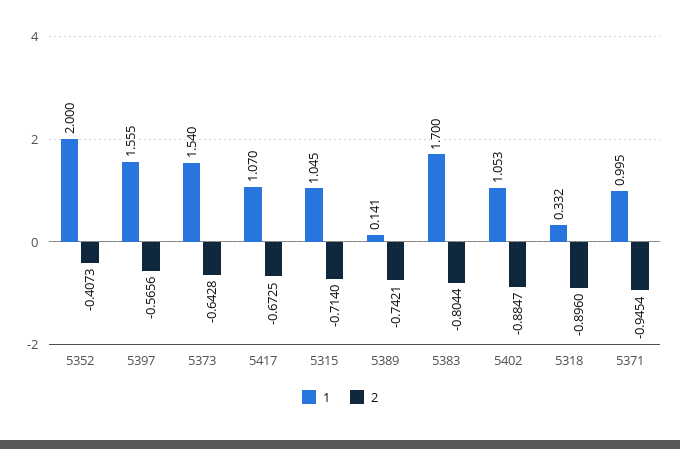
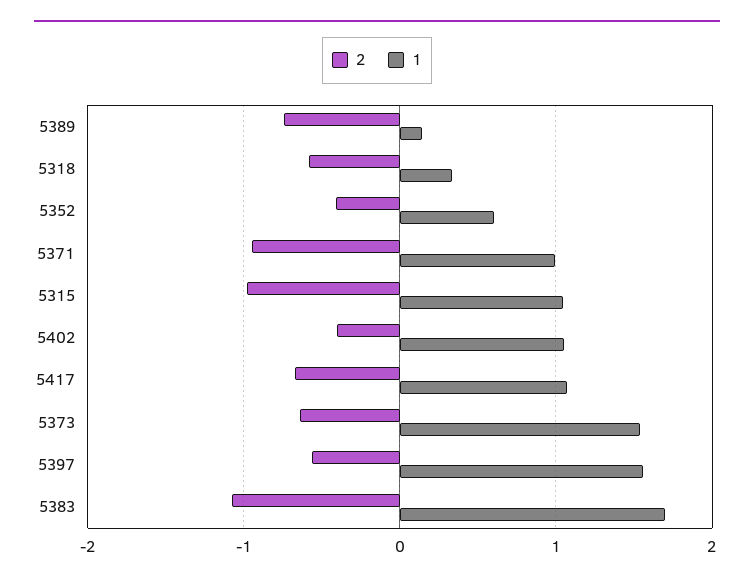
1, 5352: 2 -> 0.6
2, 5315: -0.714 -> -1
2, 5383: -0.8044 -> -1.1
2, 5402: -0.8847 -> -0.4
2, 5318: -0.896 -> -0.6

